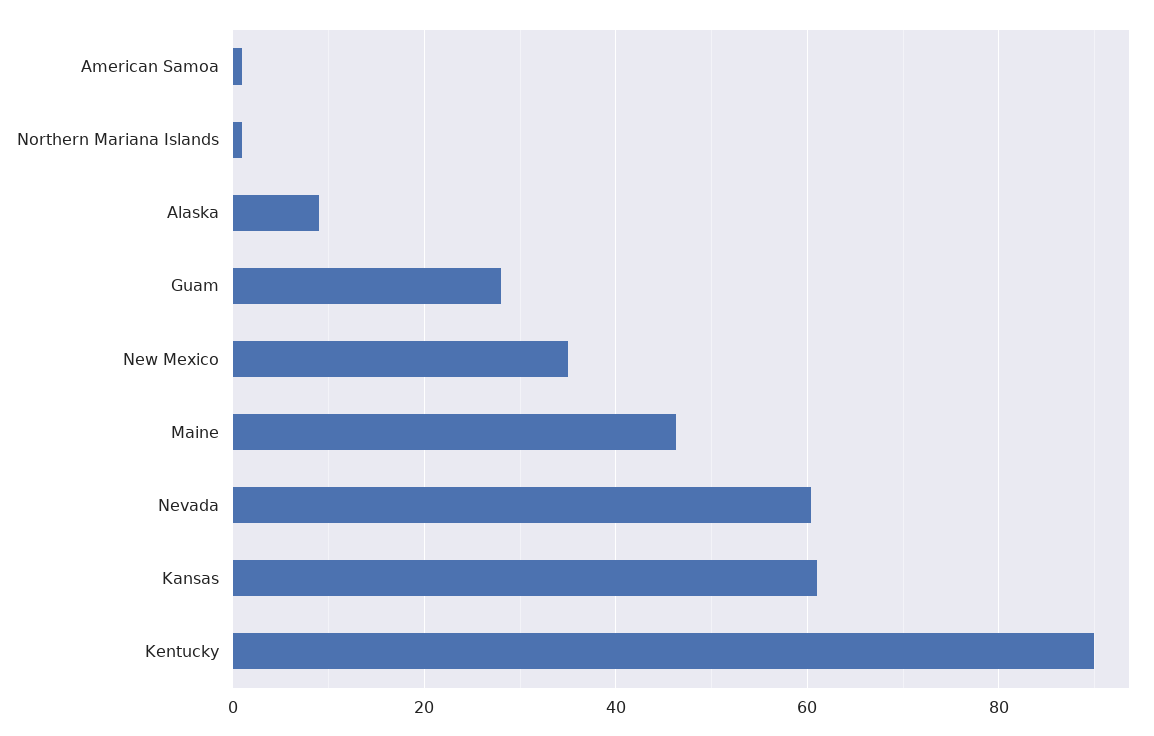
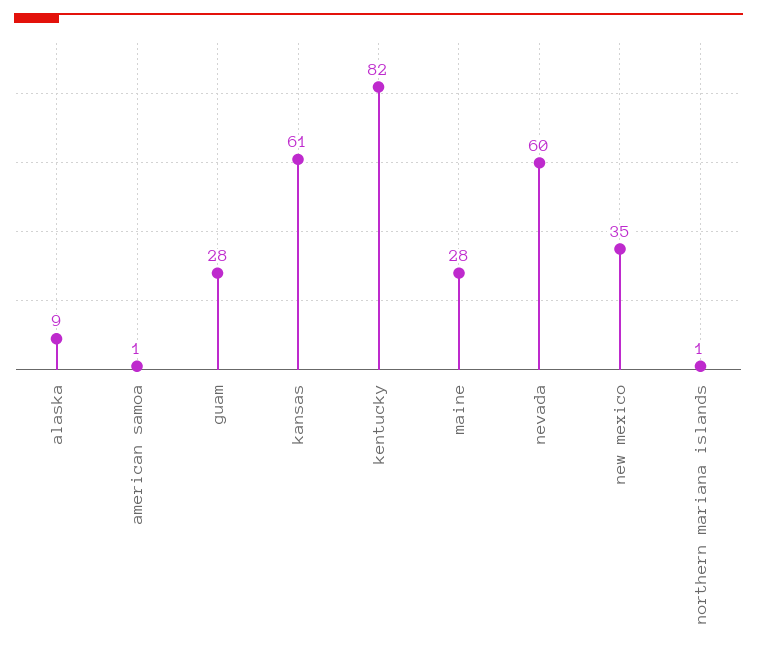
Maine: 46 -> 28
Kentucky: 90 -> 82

